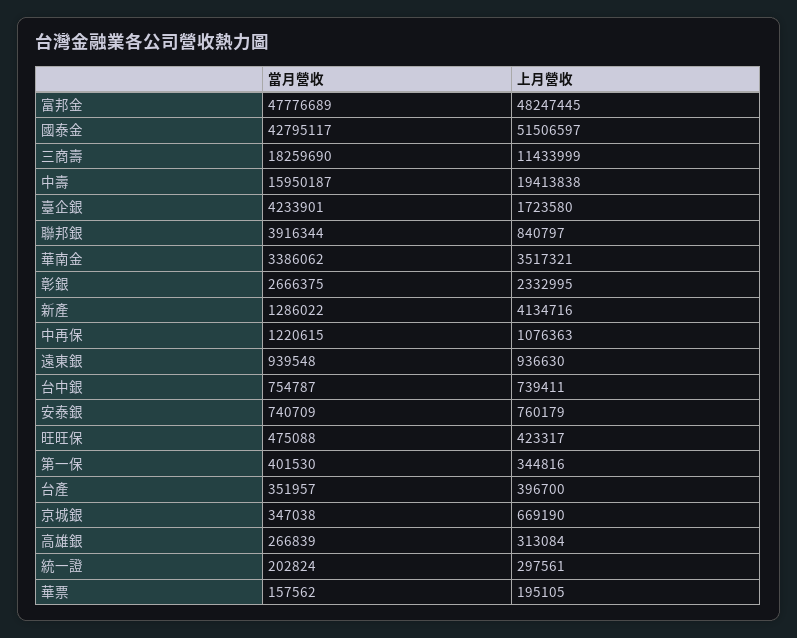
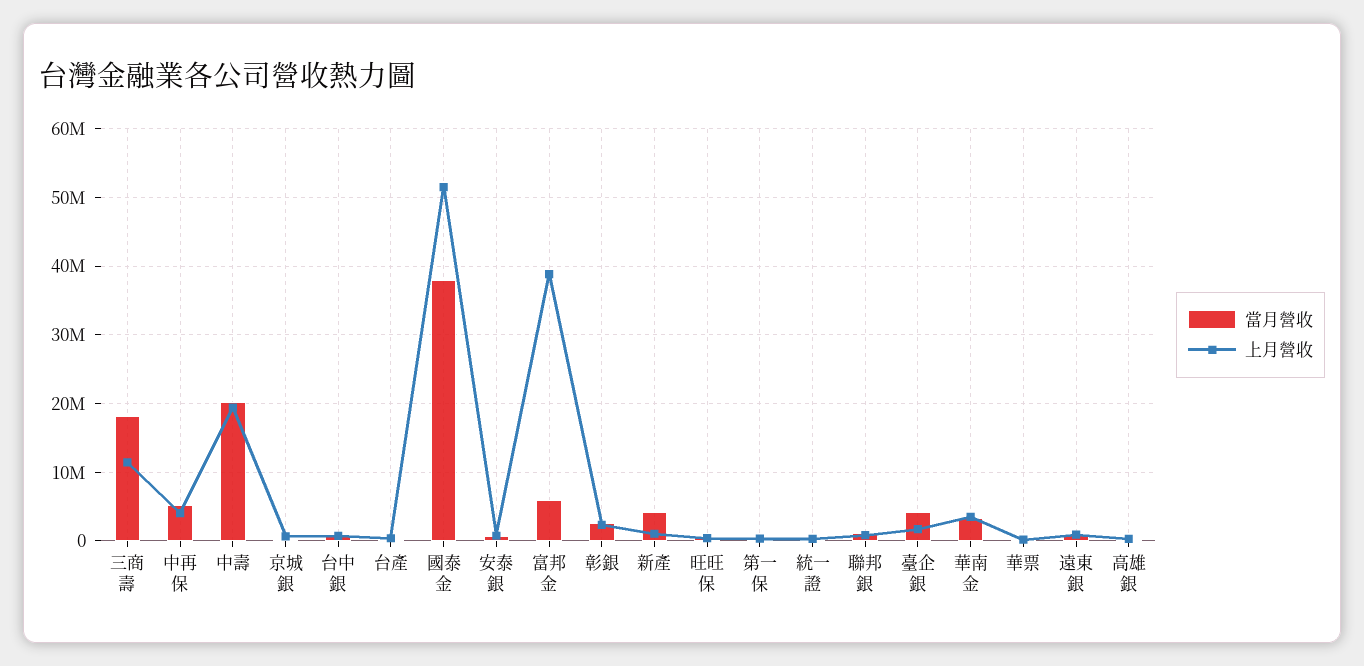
當月營收, 富邦金: 47776689 -> 6000000
上月營收, 富邦金: 48247445 -> 39000000
當月營收, 國泰金: 42795117 -> 38000000
當月營收, 中壽: 15950187 -> 20000000
當月營收, 聯邦銀: 3916344 -> 1000000
當月營收, 新產: 1286022 -> 4000000
上月營收, 新產: 4134716 -> 1000000
當月營收, 中再保: 1220615 -> 5000000
上月營收, 中再保: 1076363 -> 4000000

